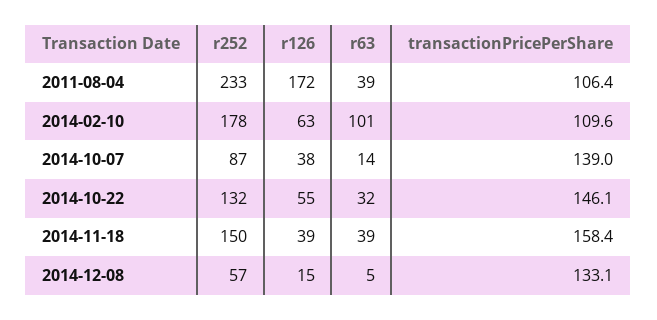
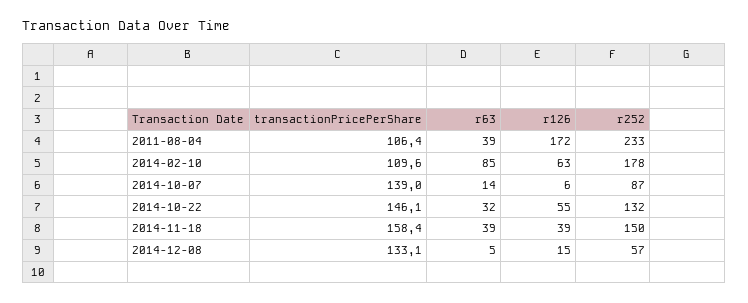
r63, 2014-02-10: 101 -> 85
r126, 2014-10-07: 38 -> 6

